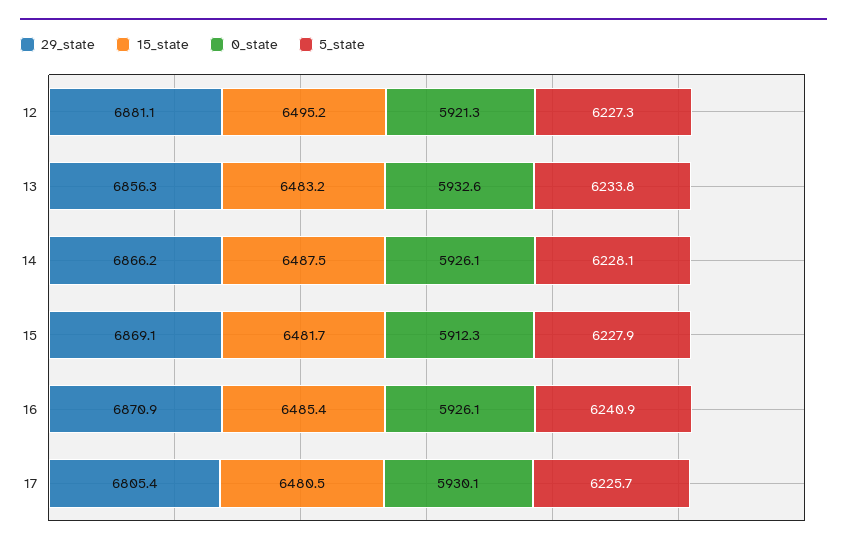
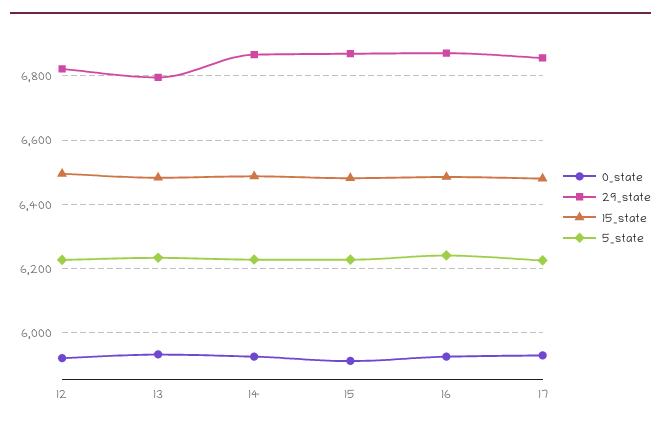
29_state, 12: 6881.1 -> 6820
29_state, 13: 6856.3 -> 6800
29_state, 17: 6805.4 -> 6860

